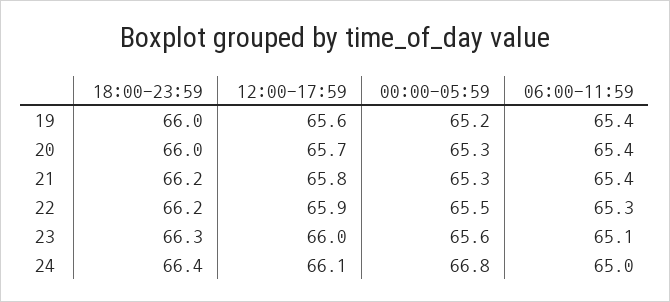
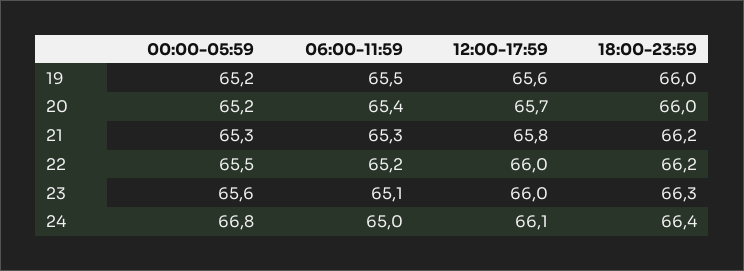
06:00-11:59, 19: 65.4 -> 65.5
00:00-05:59, 20: 65.3 -> 65.2
06:00-11:59, 21: 65.4 -> 65.3
12:00-17:59, 22: 65.9 -> 66
06:00-11:59, 22: 65.3 -> 65.2

